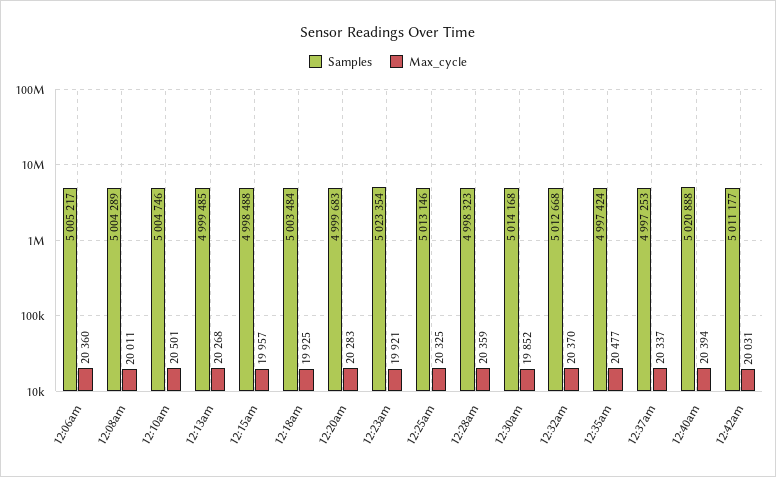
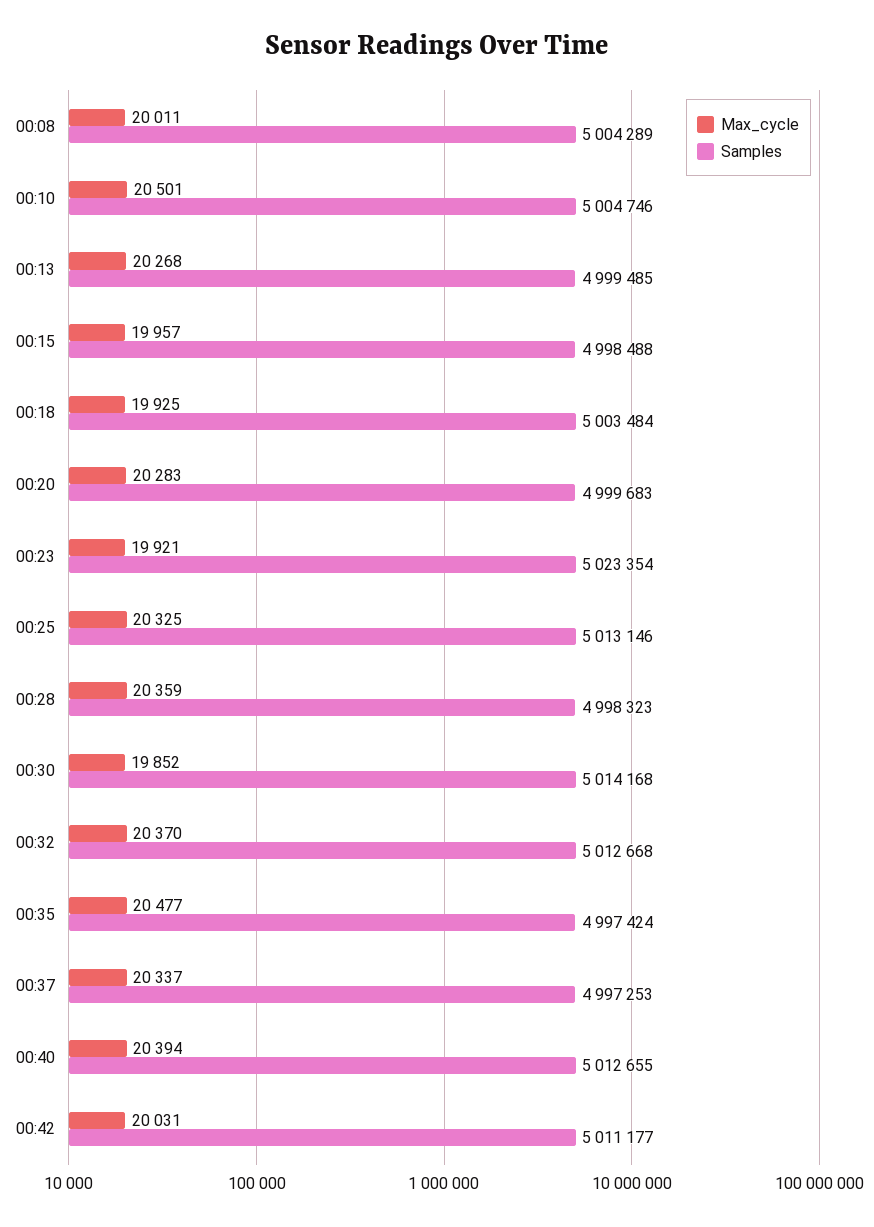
Samples, 12:06am: 5005217 -> none
Max_cycle, 12:06am: 20360 -> none
Samples, 12:40am: 5020888 -> 5012655

